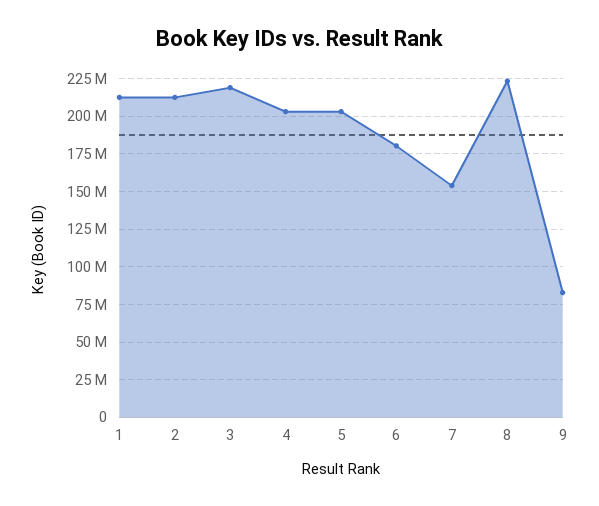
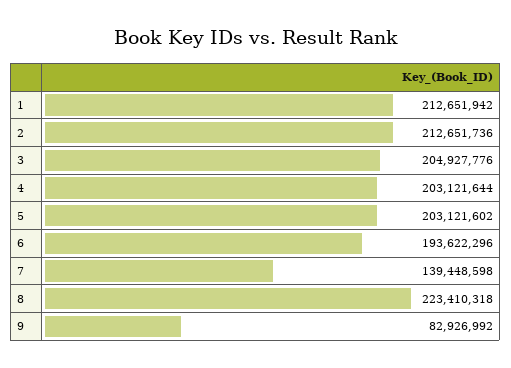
3: 220000000 -> 204927776
6: 180000000 -> 193622296
7: 155000000 -> 139448598

